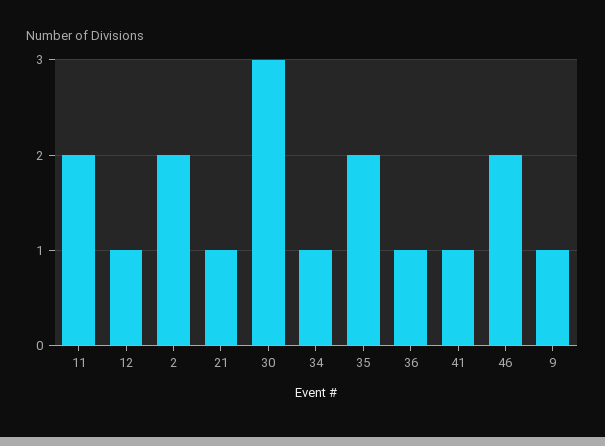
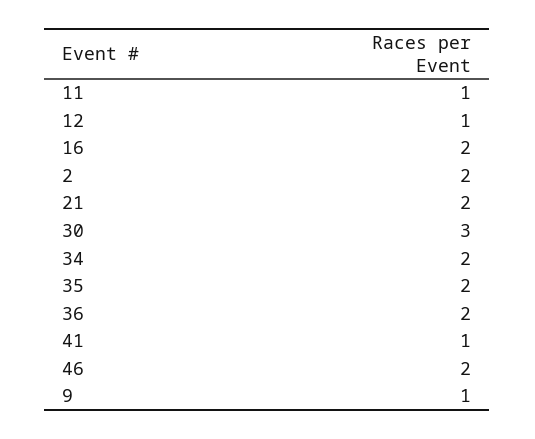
11: 2 -> 1
21: 1 -> 2
34: 1 -> 2
36: 1 -> 2
16: none -> 2

